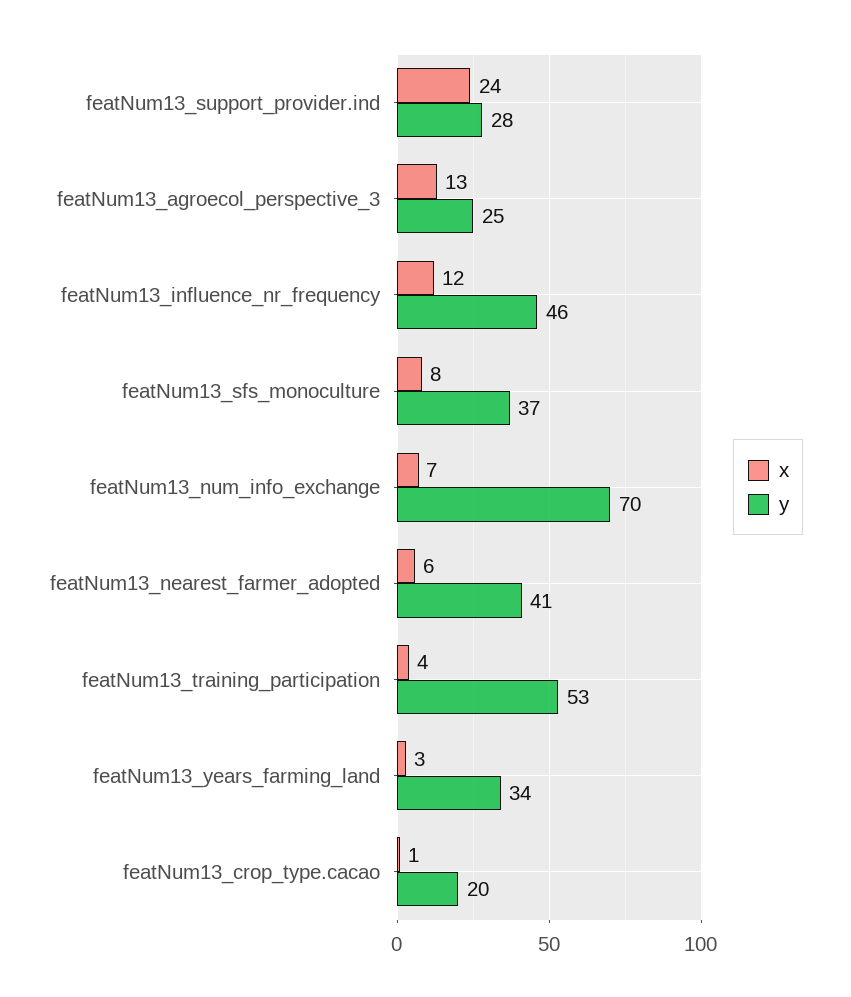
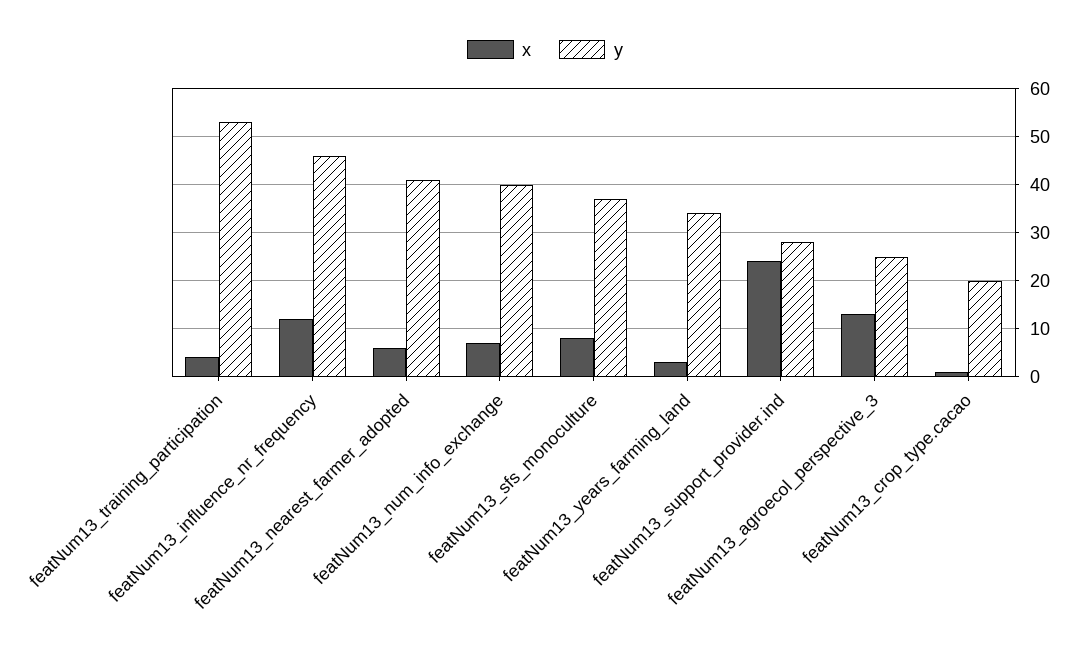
y, featNum13_num_info_exchange: 70 -> 40

